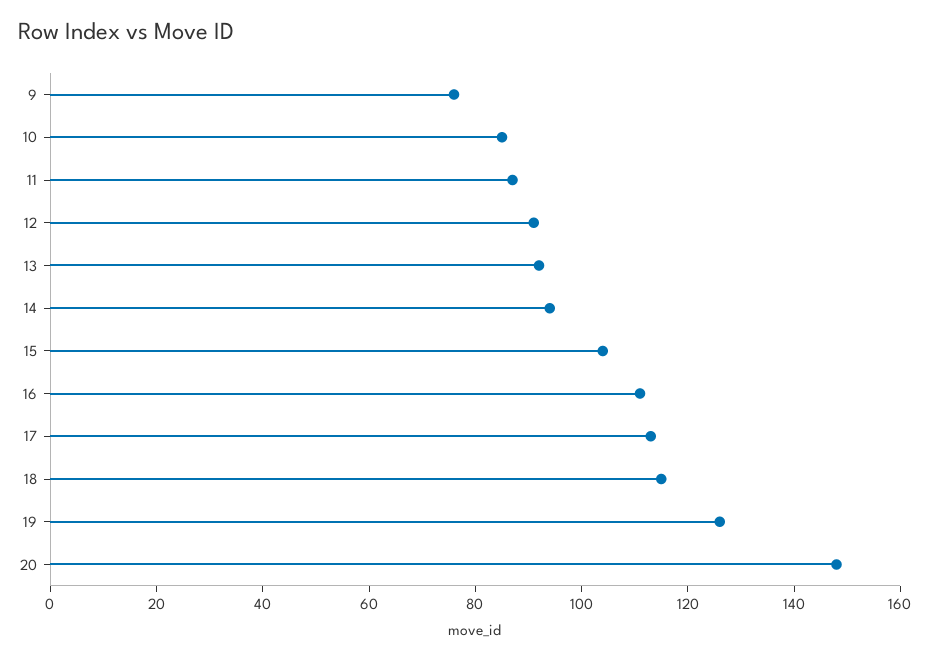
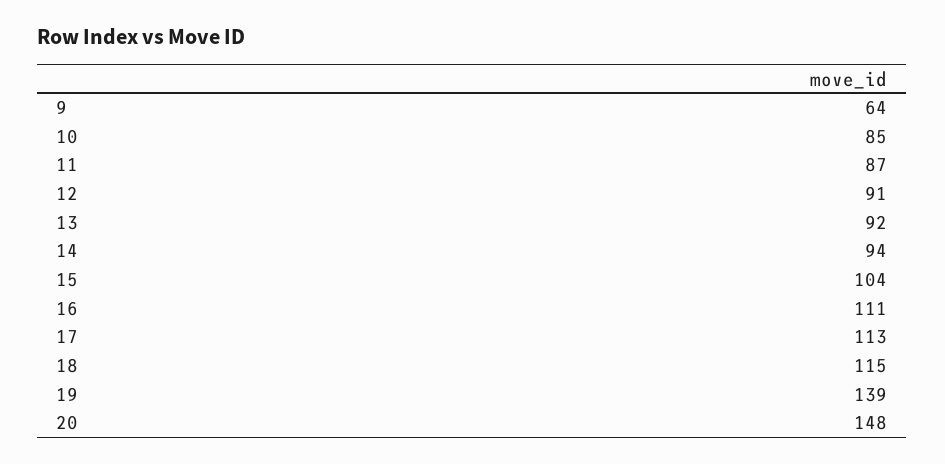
9: 75 -> 64
19: 125 -> 139

